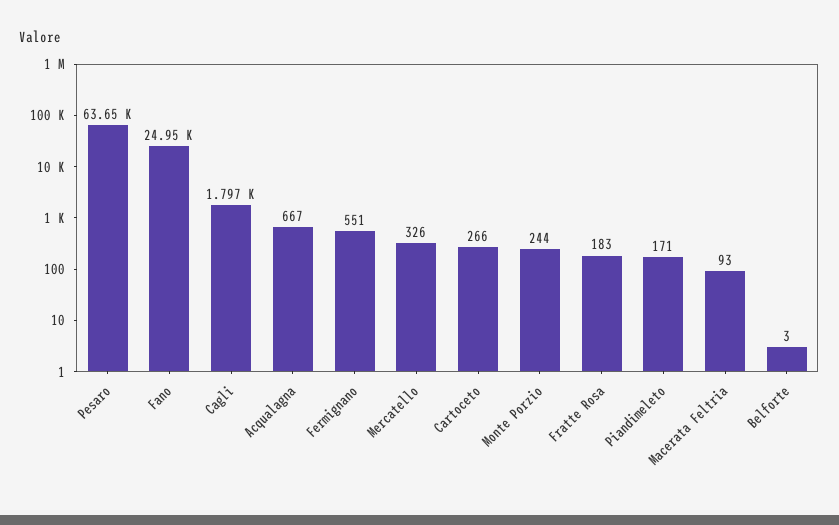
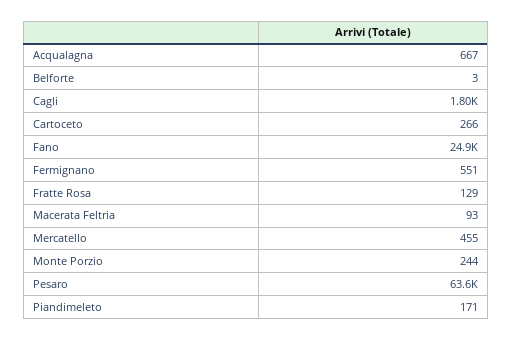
Mercatello: 326 -> 455
Fratte Rosa: 183 -> 129

